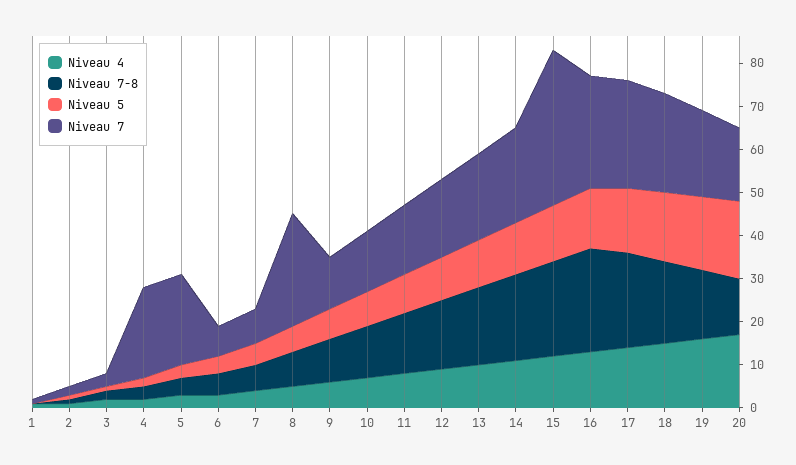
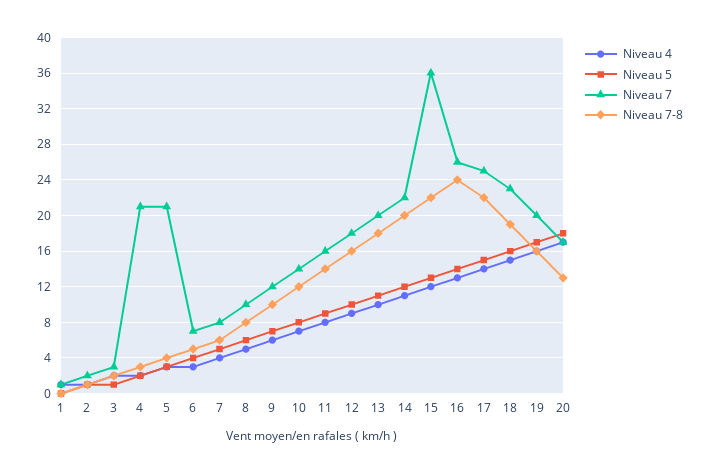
Niveau 7, 8: 25 -> 10

